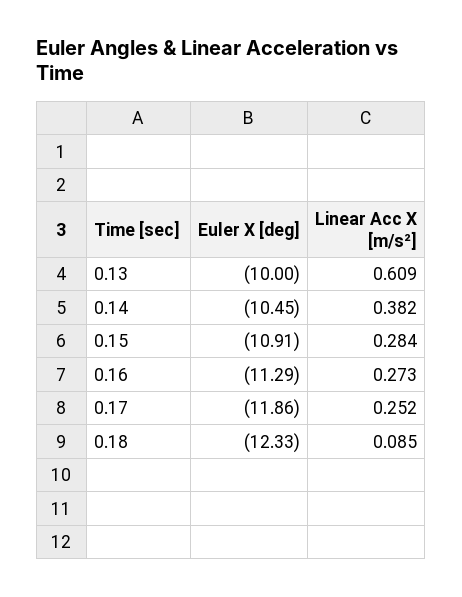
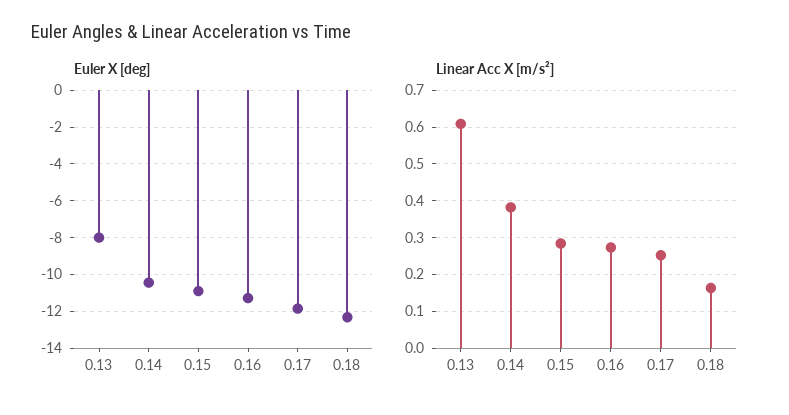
Euler X [deg], 0.13: -10 -> -8
Linear Acc X [m/s²], 0.18: 0.085 -> 0.16

